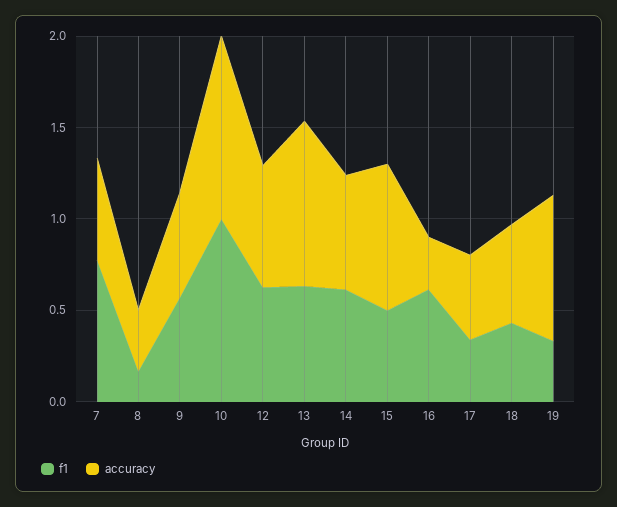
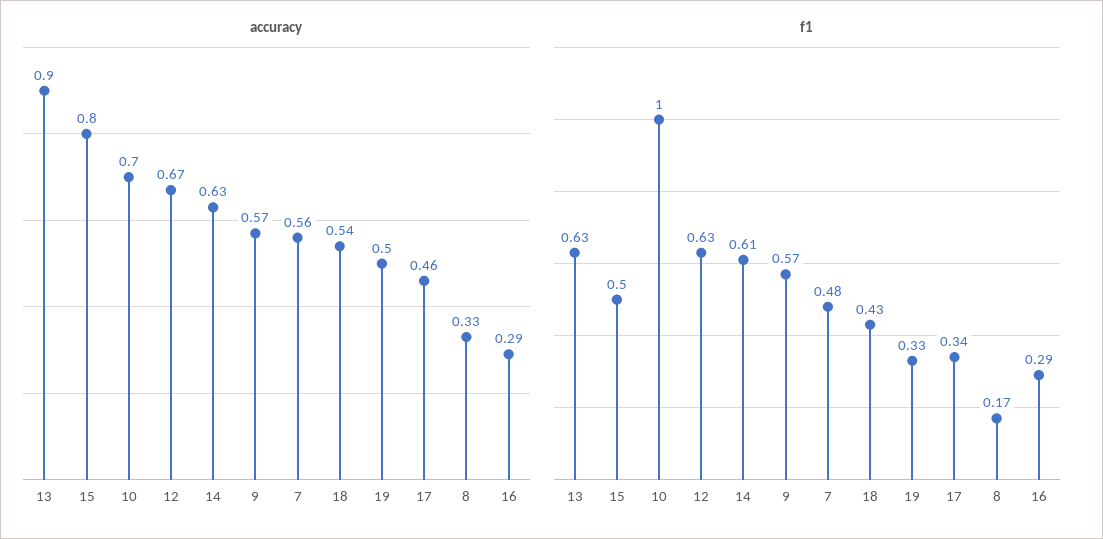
f1, 7: 0.8 -> 0.48
accuracy, 10: 1 -> 0.7
f1, 16: 0.6 -> 0.29
accuracy, 19: 0.8 -> 0.5

